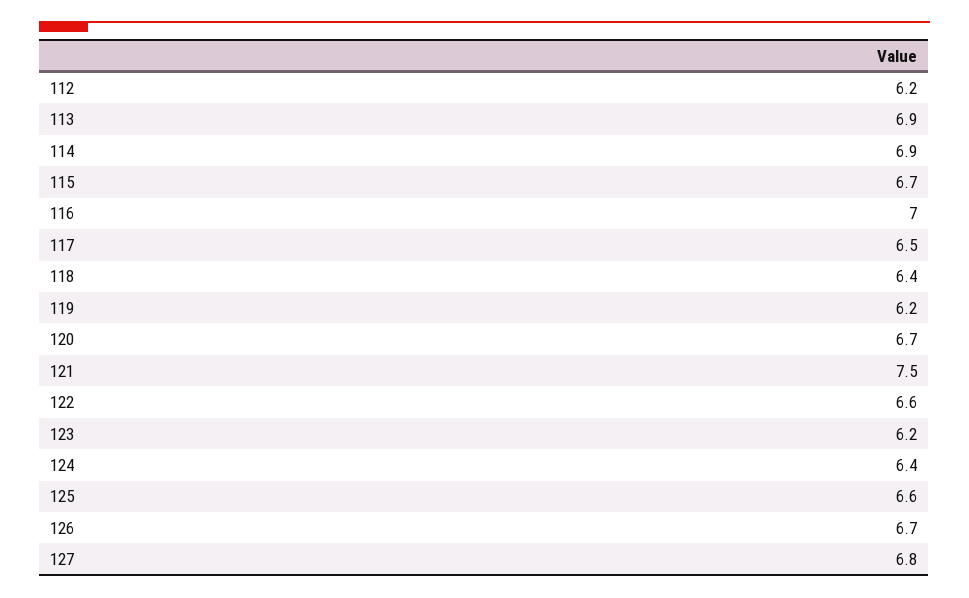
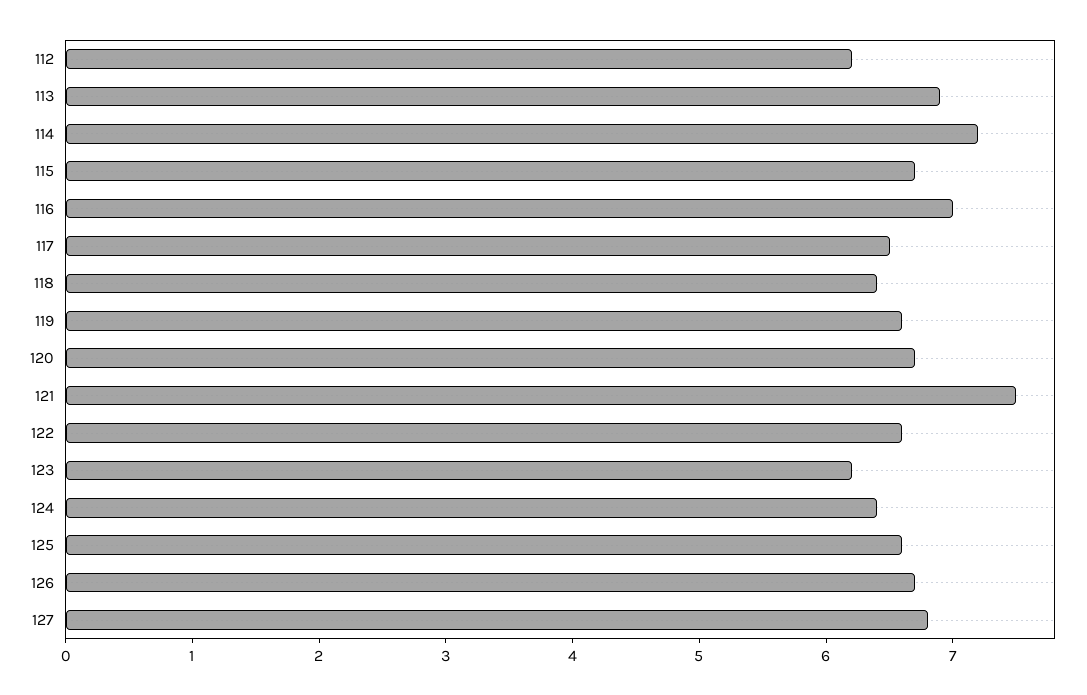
114: 6.9 -> 7.2
119: 6.2 -> 6.6

